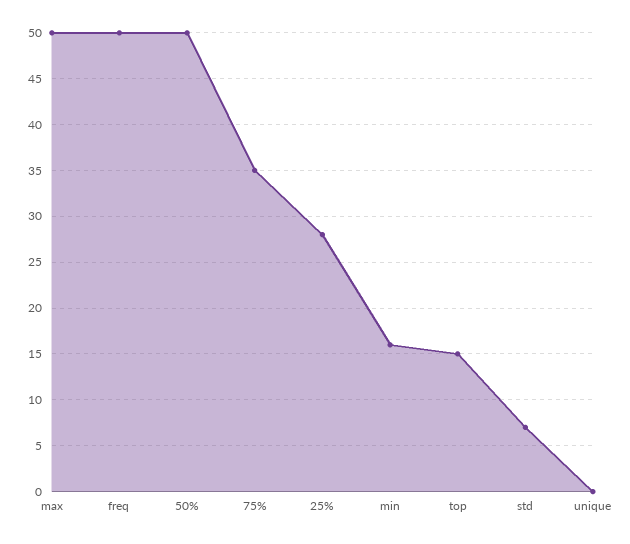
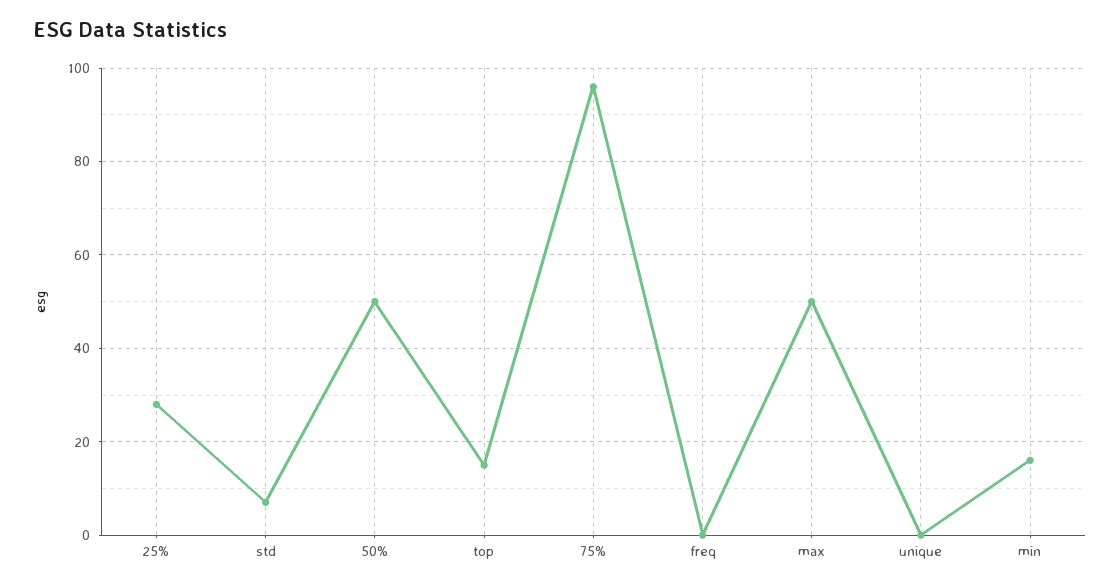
freq: 50 -> 0
75%: 35 -> 95

